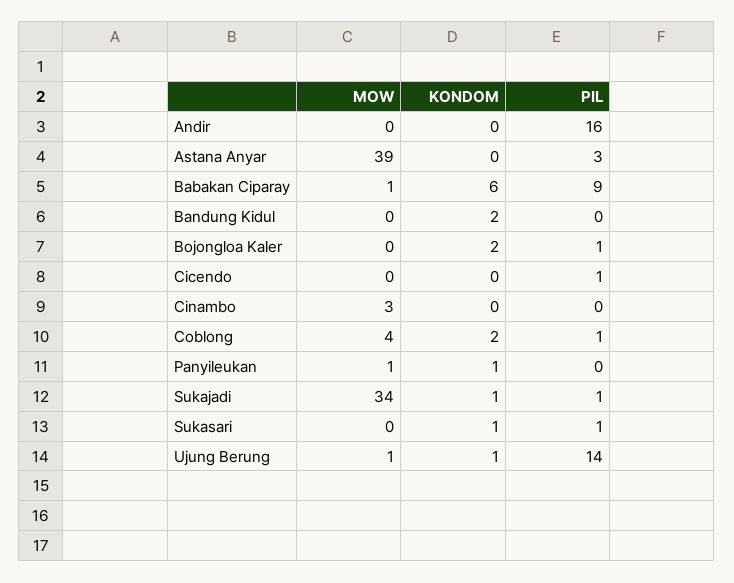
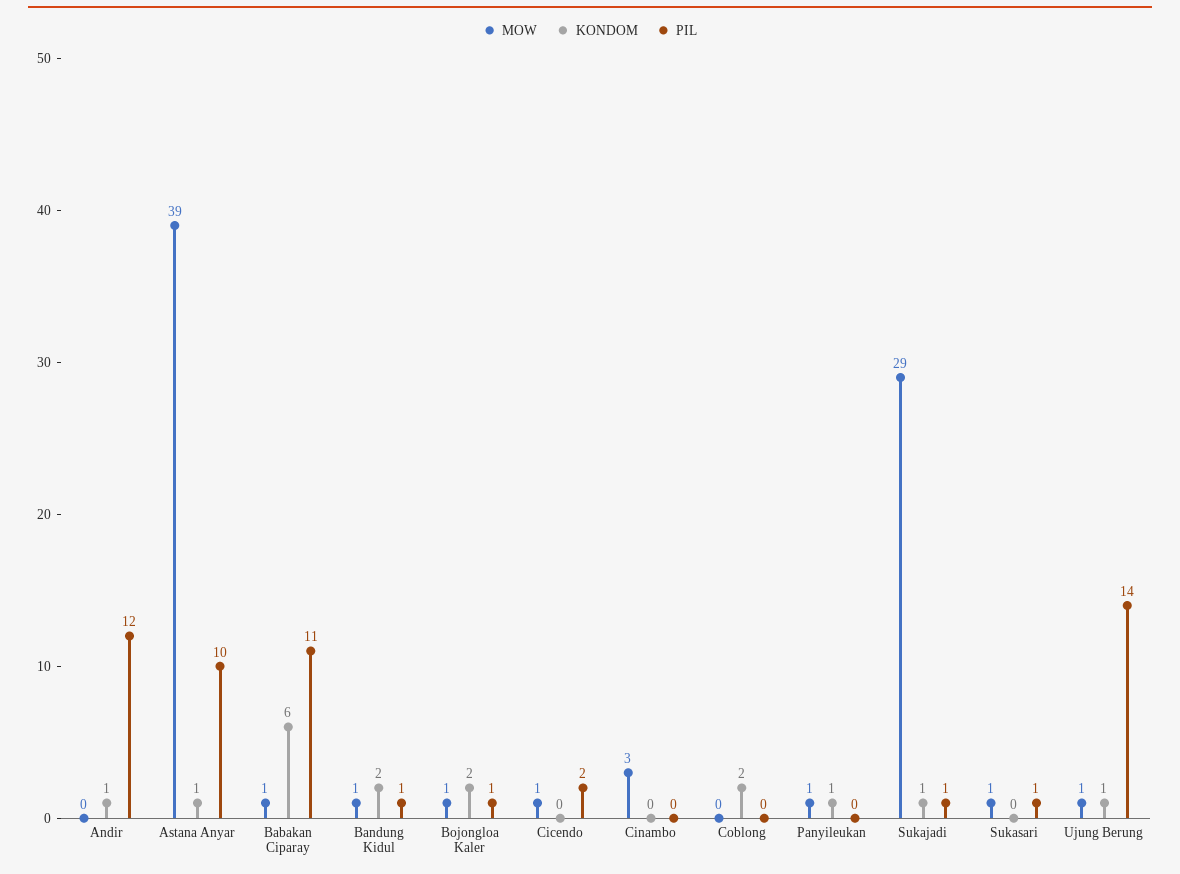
KONDOM, Andir: 0 -> 1
PIL, Andir: 16 -> 12
KONDOM, Astana Anyar: 0 -> 1
PIL, Astana Anyar: 3 -> 10
PIL, Babakan Ciparay: 9 -> 11
MOW, Bandung Kidul: 0 -> 1
PIL, Bandung Kidul: 0 -> 1
MOW, Bojongloa Kaler: 0 -> 1
MOW, Cicendo: 0 -> 1
PIL, Cicendo: 1 -> 2
MOW, Coblong: 4 -> 0
PIL, Coblong: 1 -> 0
MOW, Sukajadi: 34 -> 29
MOW, Sukasari: 0 -> 1
KONDOM, Sukasari: 1 -> 0

